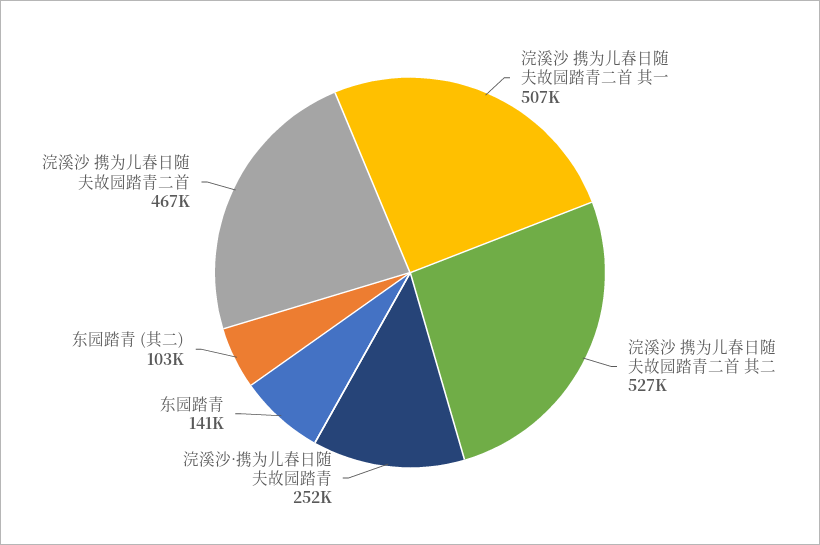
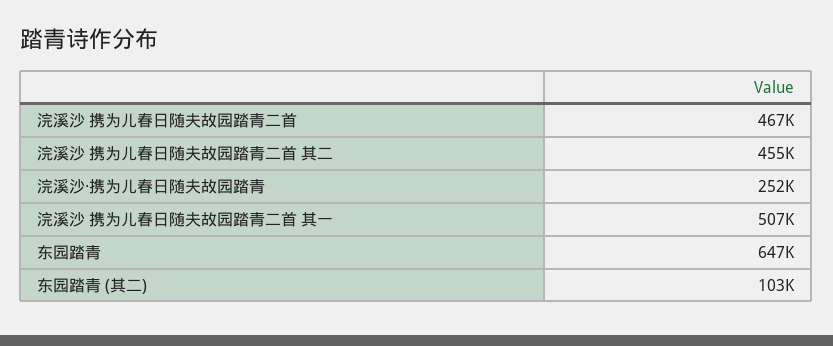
浣溪沙 携为儿春日随夫故园踏青二首 其二: 527000 -> 455000
东园踏青: 141000 -> 647000

